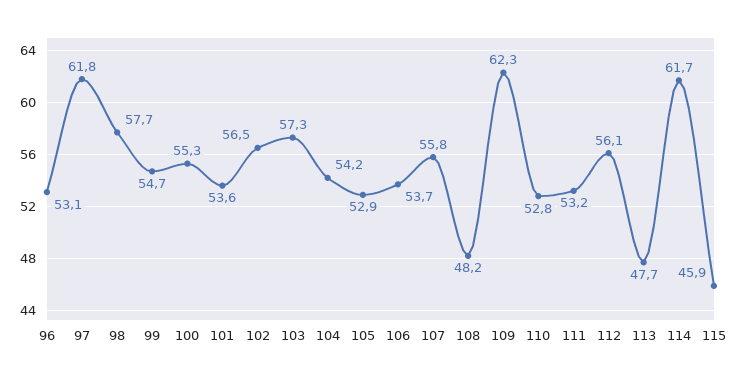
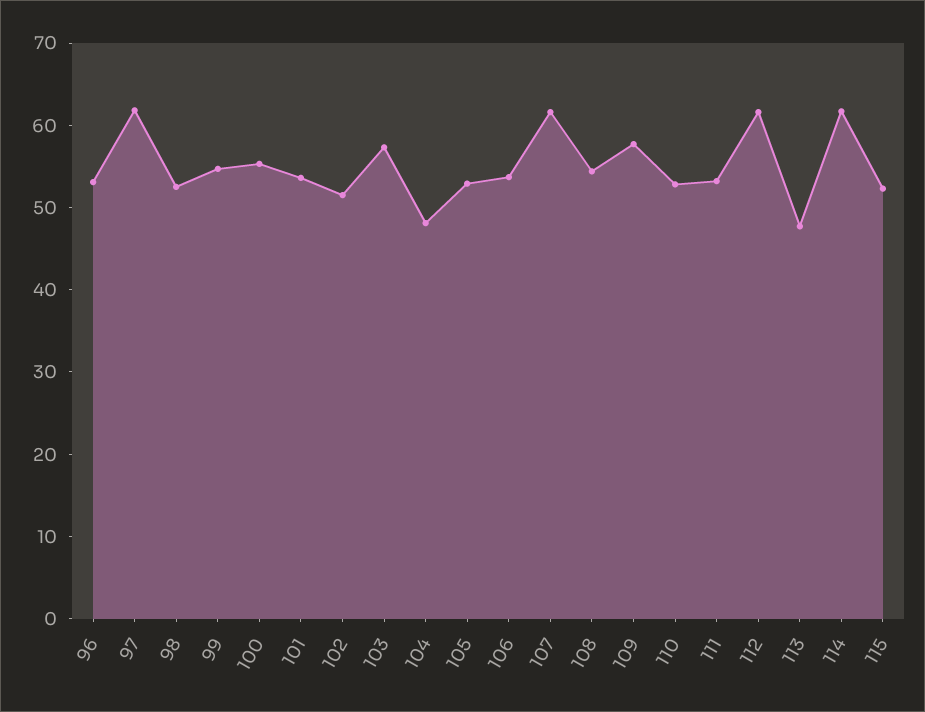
98: 57.7 -> 52
102: 56.5 -> 52
104: 54.2 -> 48
107: 55.8 -> 62
108: 48.2 -> 54
109: 62.3 -> 58
112: 56.1 -> 62
115: 45.9 -> 52

